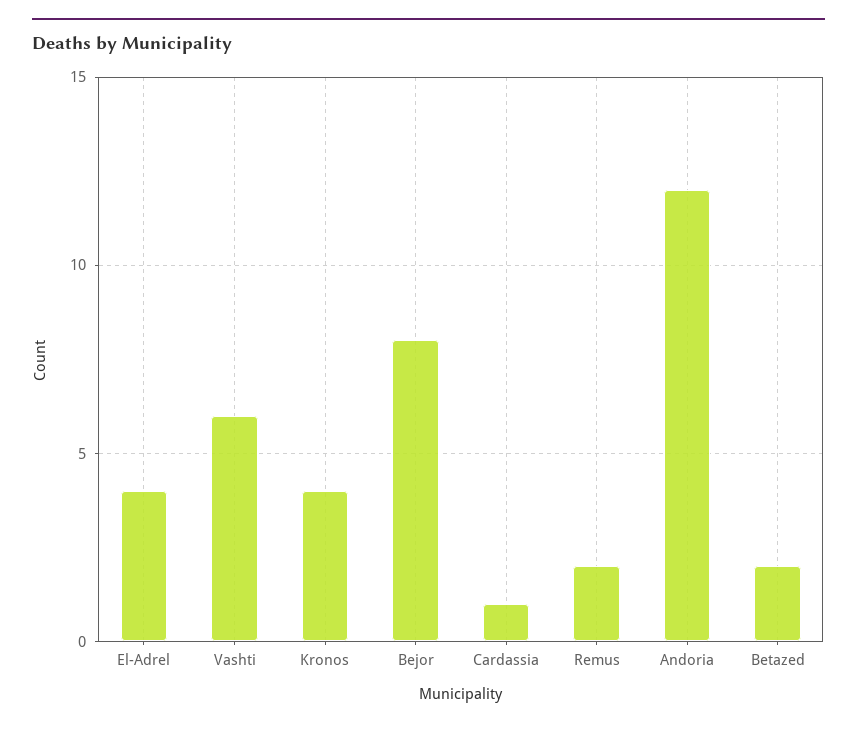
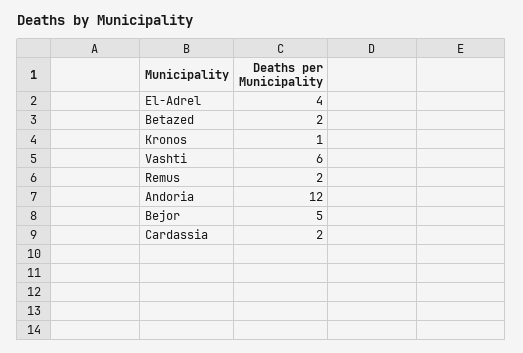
Kronos: 4 -> 1
Bejor: 8 -> 5
Cardassia: 1 -> 2

